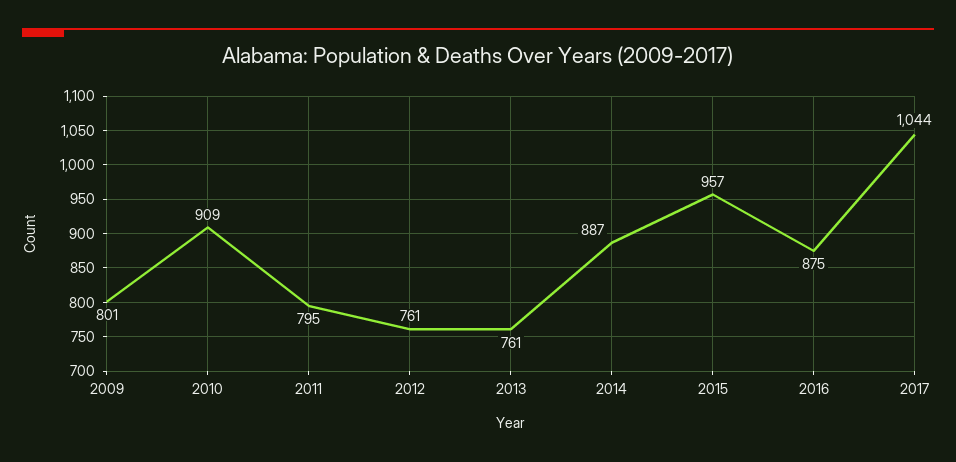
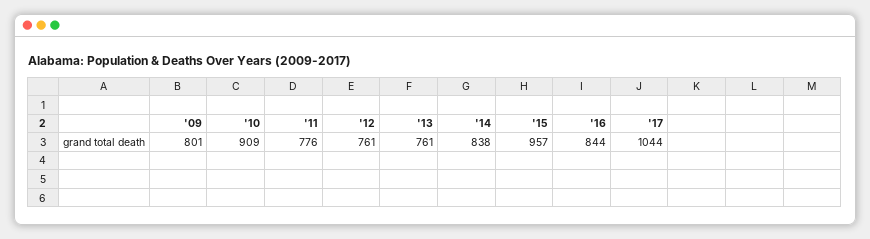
2011: 795 -> 776
2014: 887 -> 838
2016: 875 -> 844

